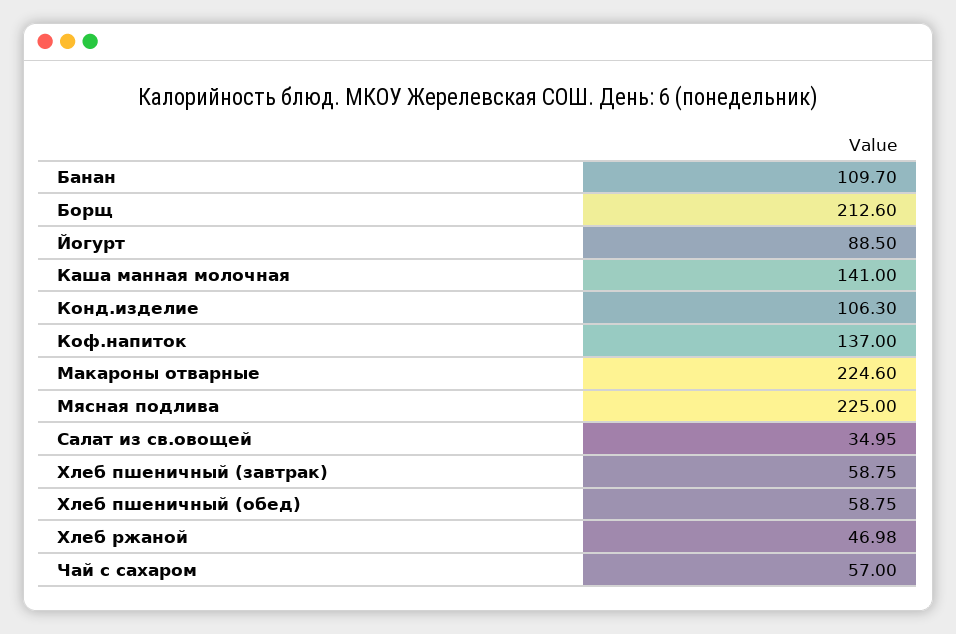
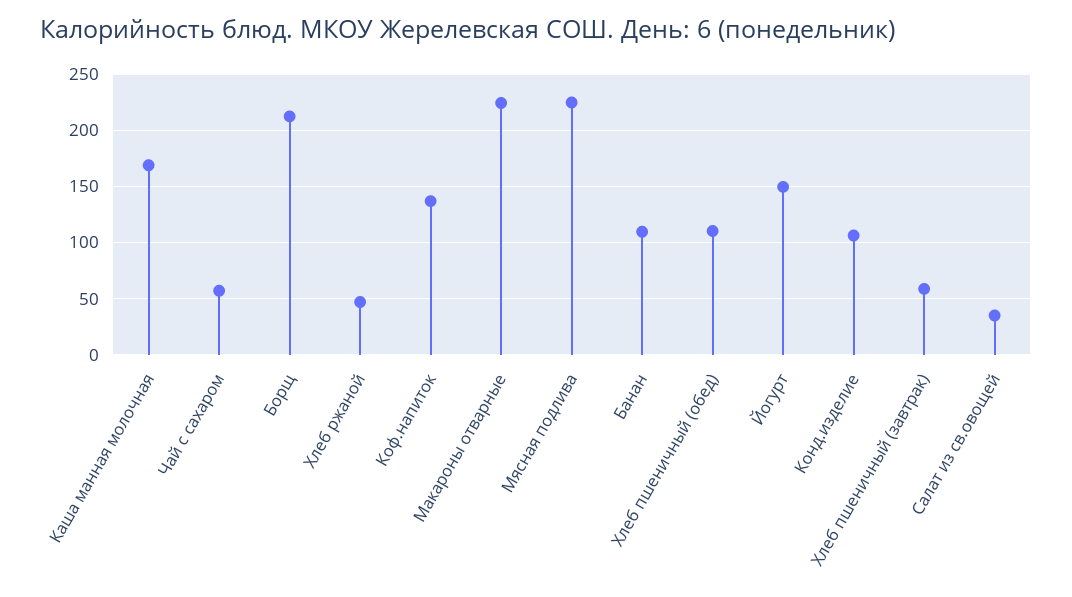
Йогурт: 88.5 -> 150
Каша манная молочная: 141 -> 170
Хлеб пшеничный (обед): 58.75 -> 110

